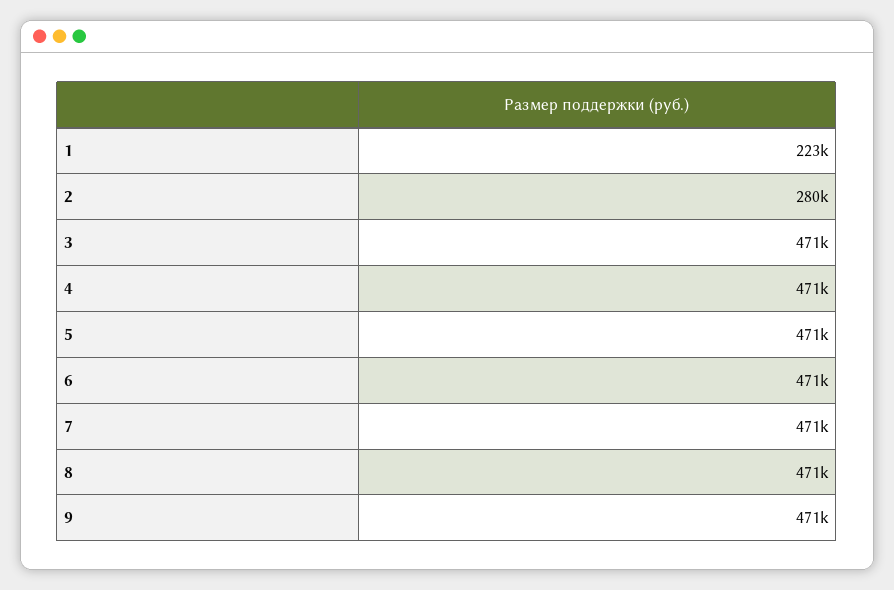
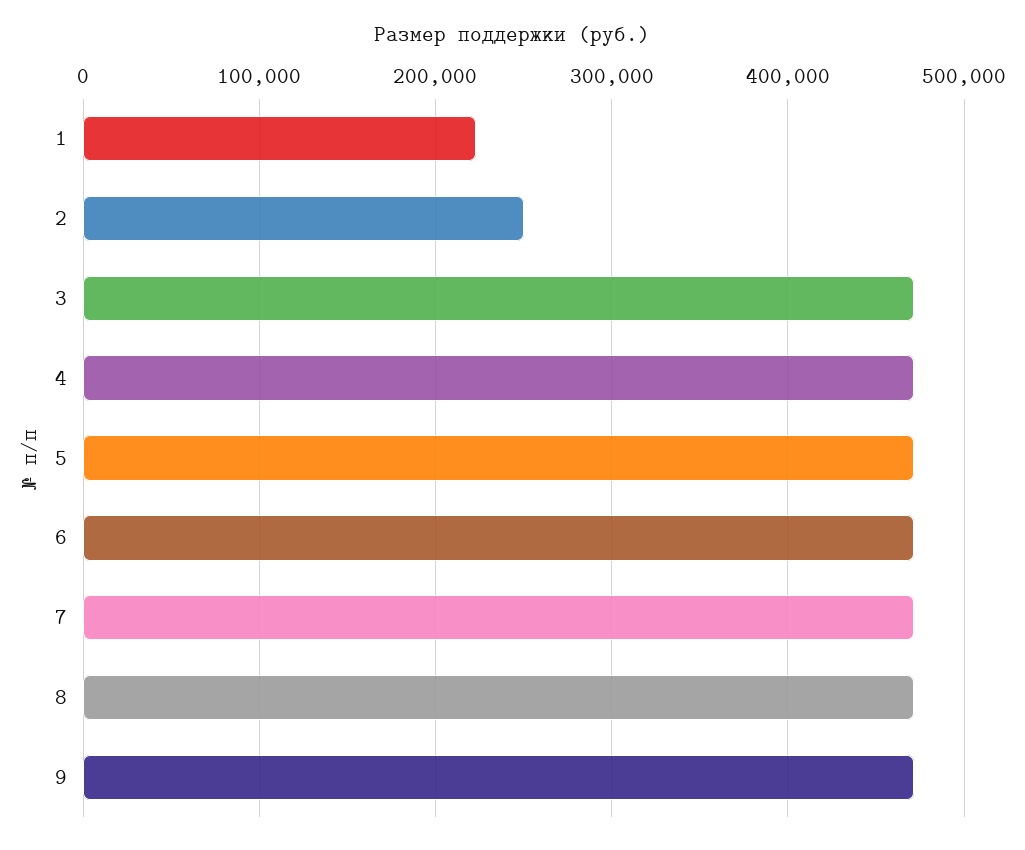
2: 280000 -> 250000

